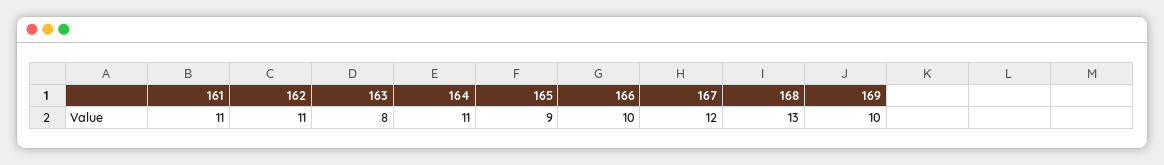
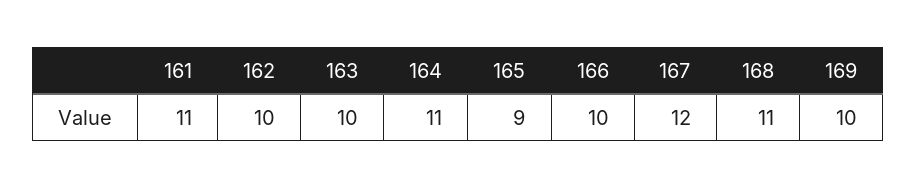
162: 11 -> 10
163: 8 -> 10
168: 13 -> 11

